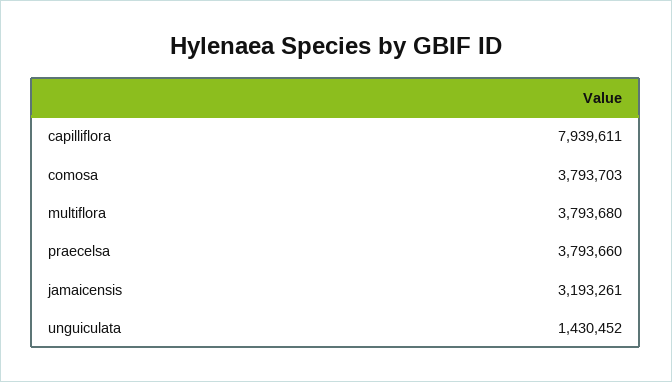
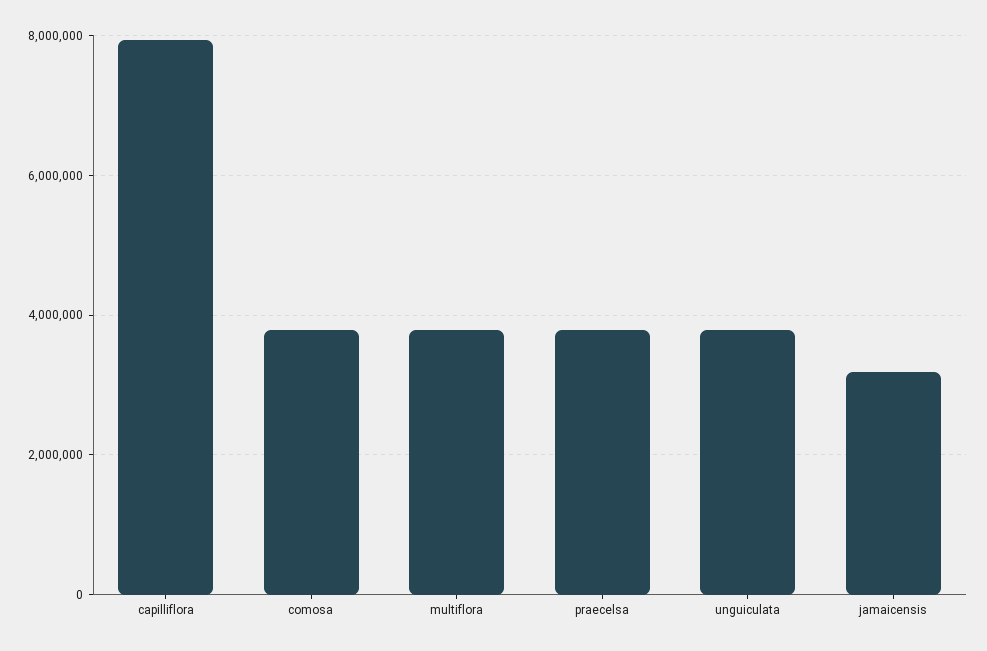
unguiculata: 1430452 -> 3800000

